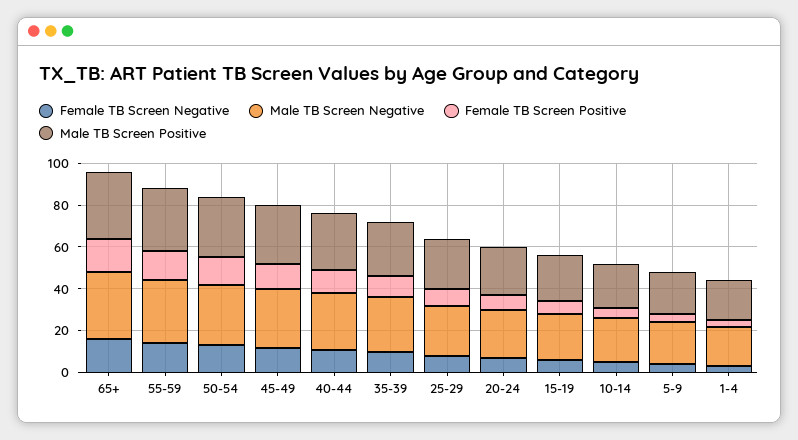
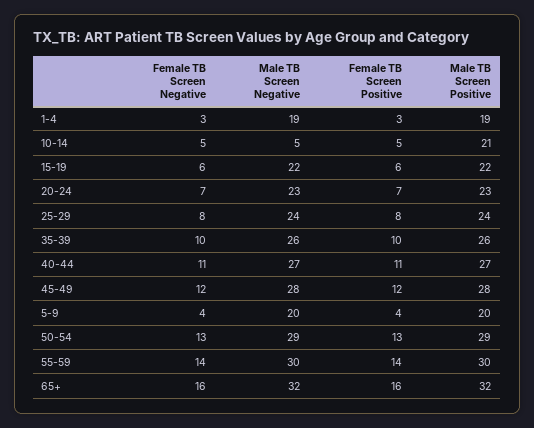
Male TB Screen Negative, 10-14: 20 -> 5

